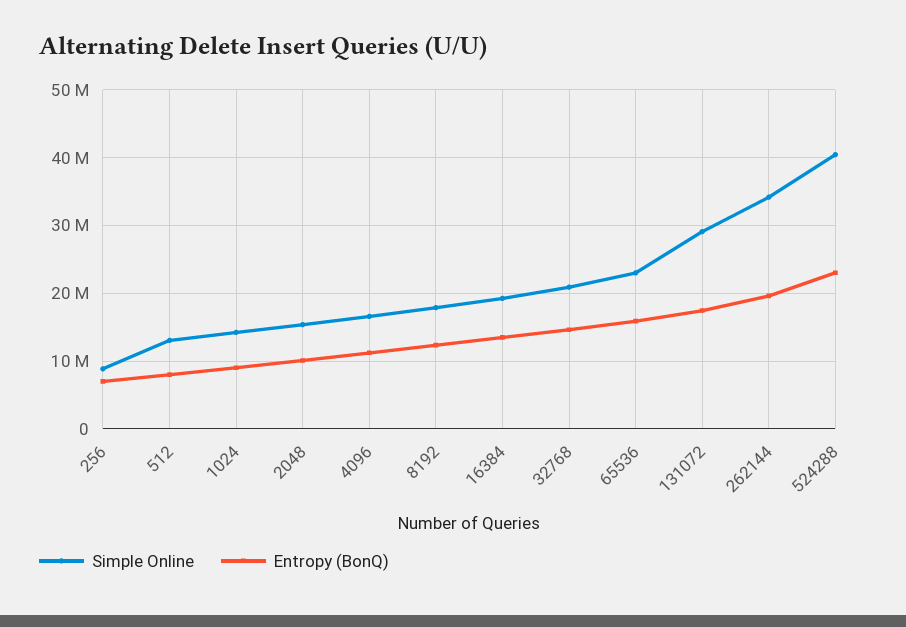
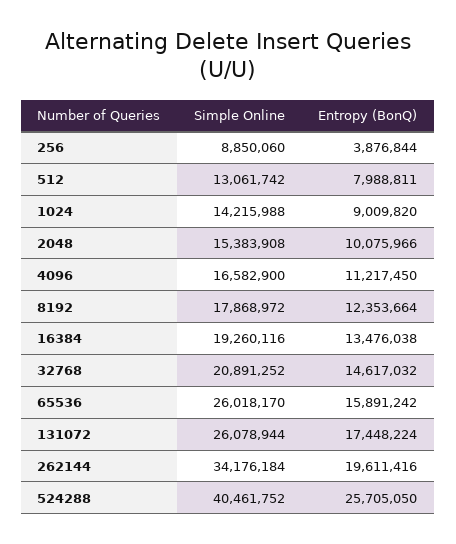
Entropy (BonQ), 256: 7000000 -> 3876844
Simple Online, 65536: 23000000 -> 26018170
Simple Online, 131072: 29000000 -> 26078944
Entropy (BonQ), 524288: 23000000 -> 25705050

